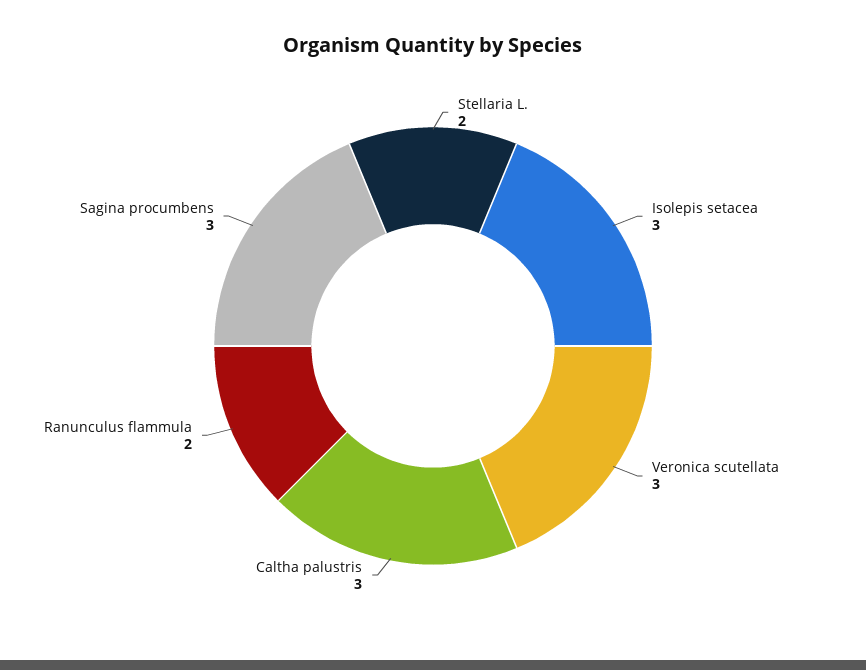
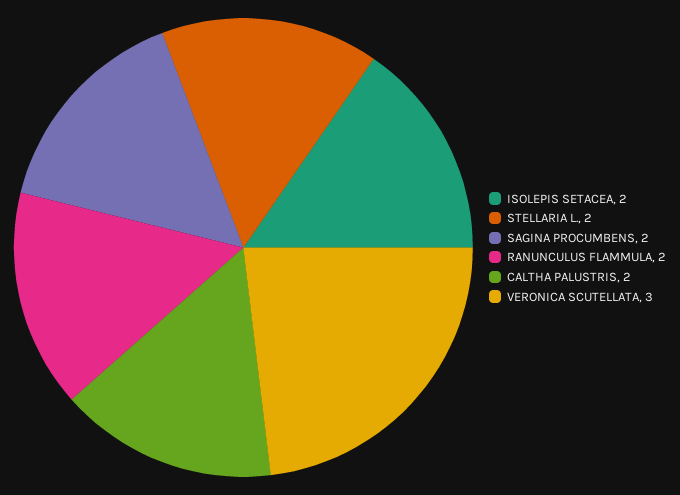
Isolepis setacea: 3 -> 2
Caltha palustris: 3 -> 2
Sagina procumbens: 3 -> 2

